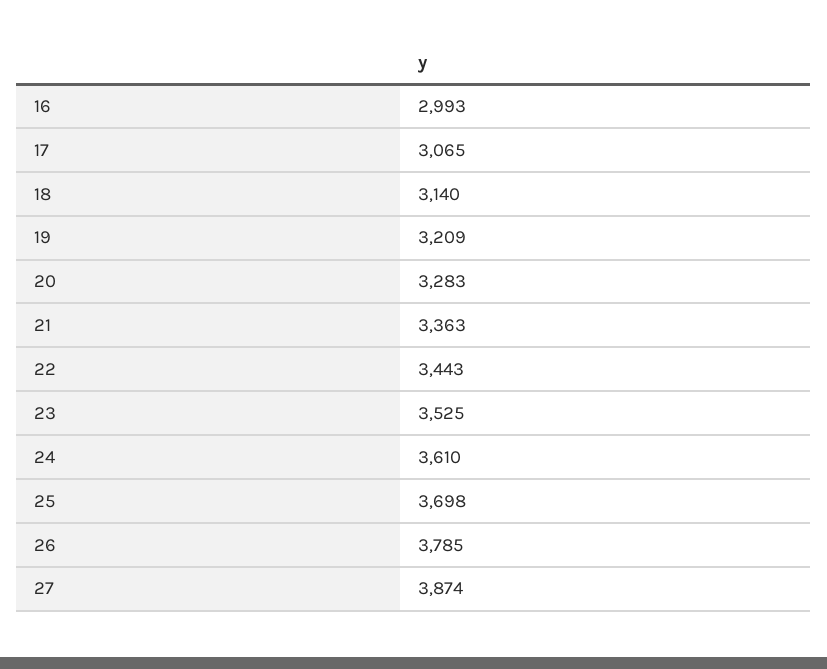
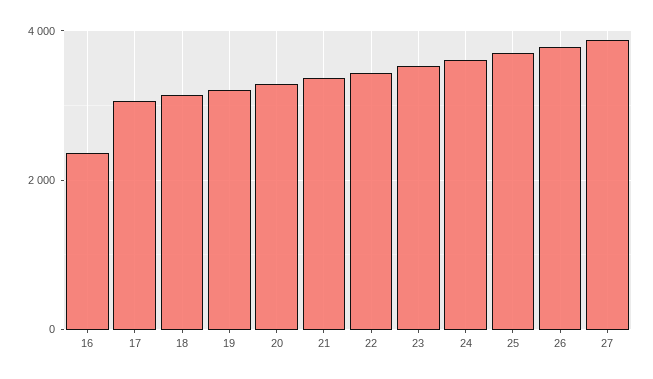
16: 2993 -> 2400

